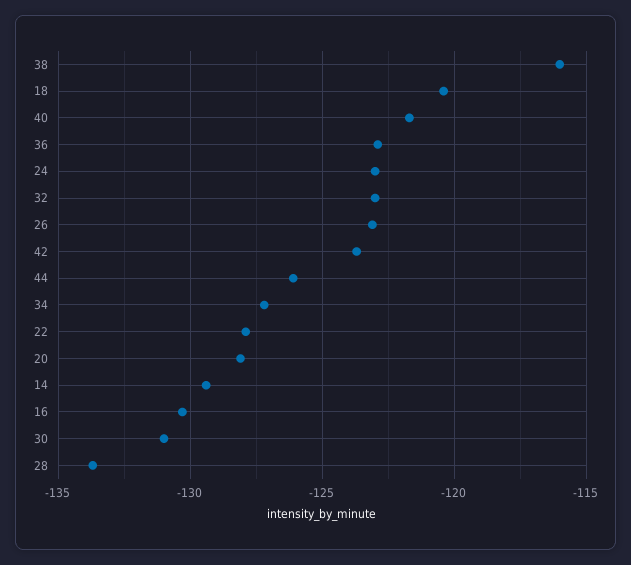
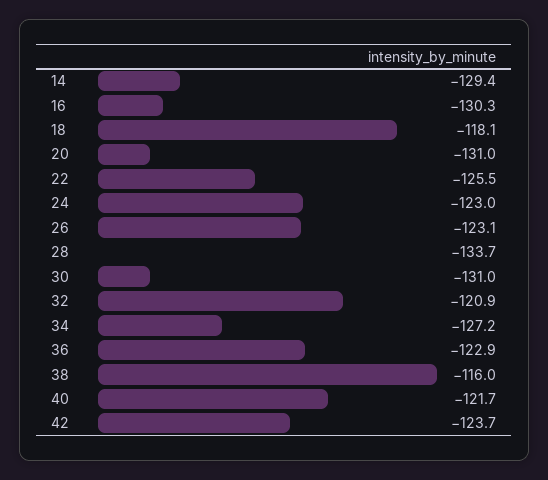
18: -120.5 -> -118.1
32: -123 -> -120.9
44: -126 -> none
22: -128 -> -125.5
20: -128 -> -131

